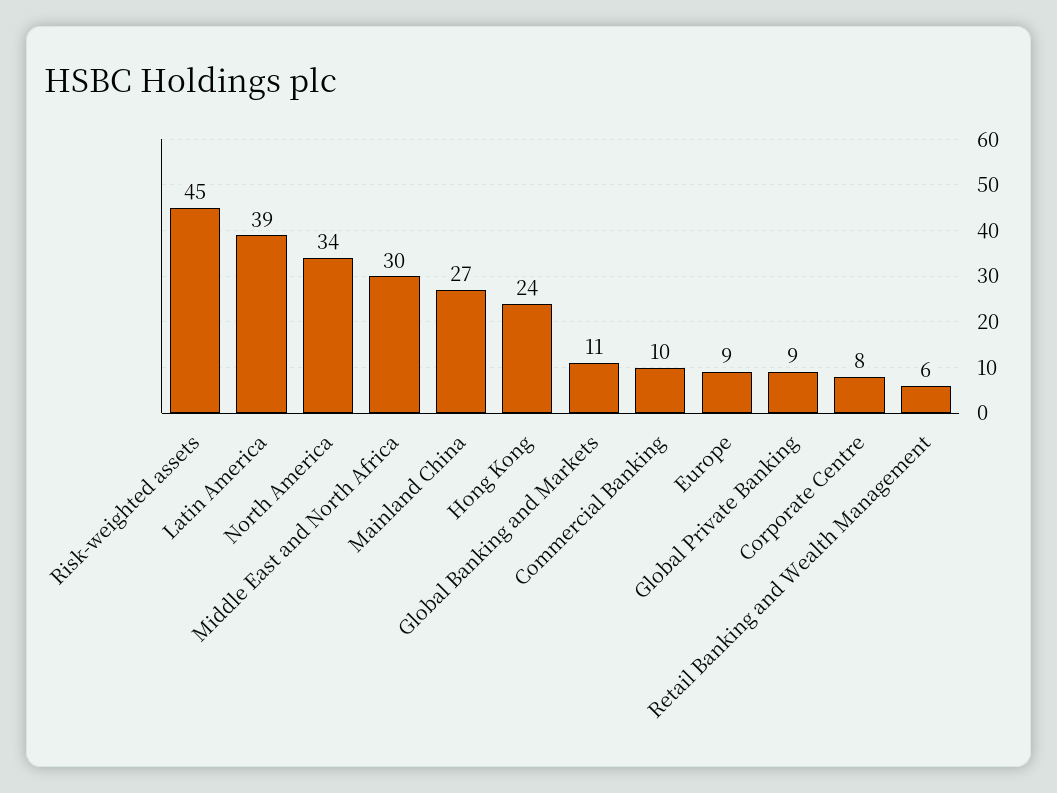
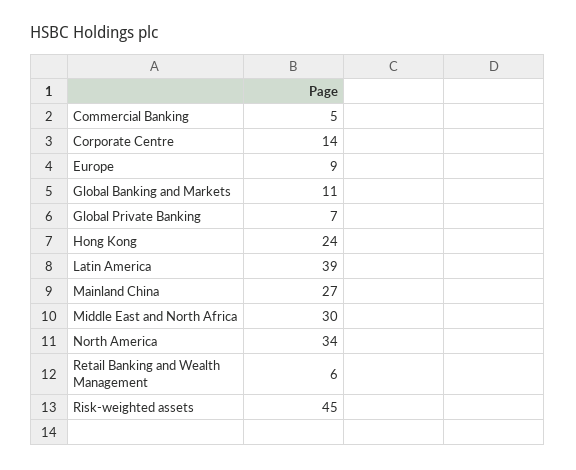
Commercial Banking: 10 -> 5
Global Private Banking: 9 -> 7
Corporate Centre: 8 -> 14

